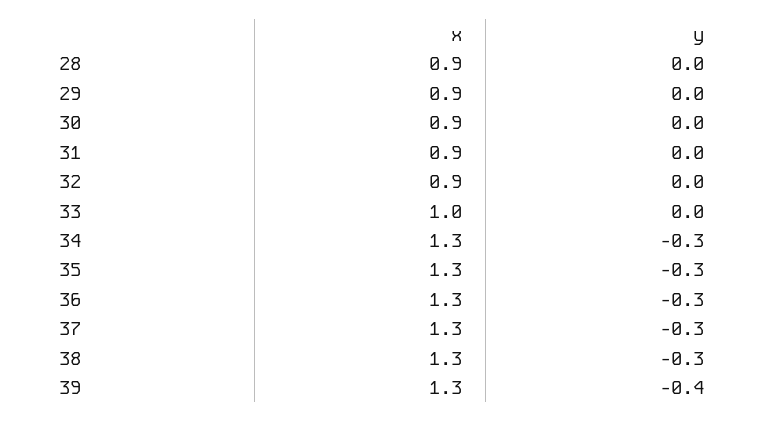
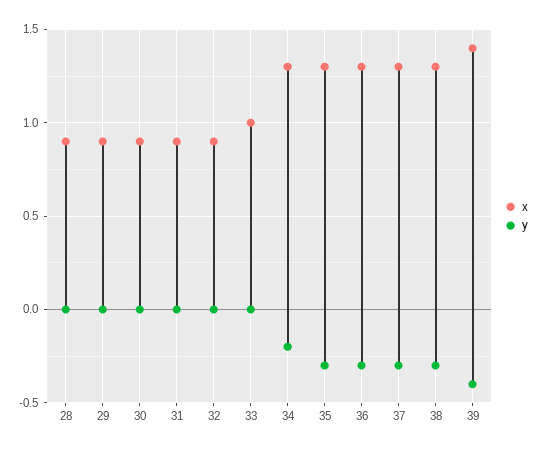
y, 34: -0.3 -> -0.2
x, 39: 1.3 -> 1.4

